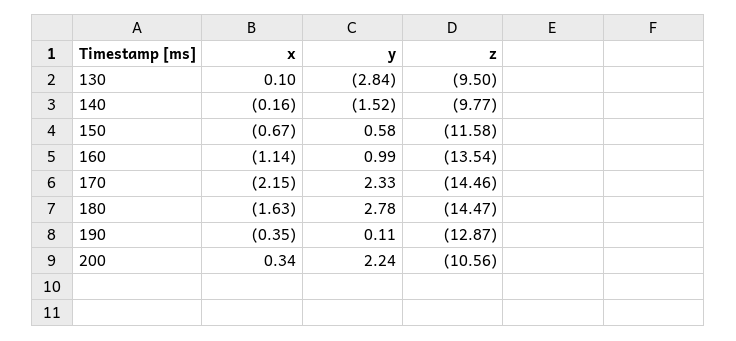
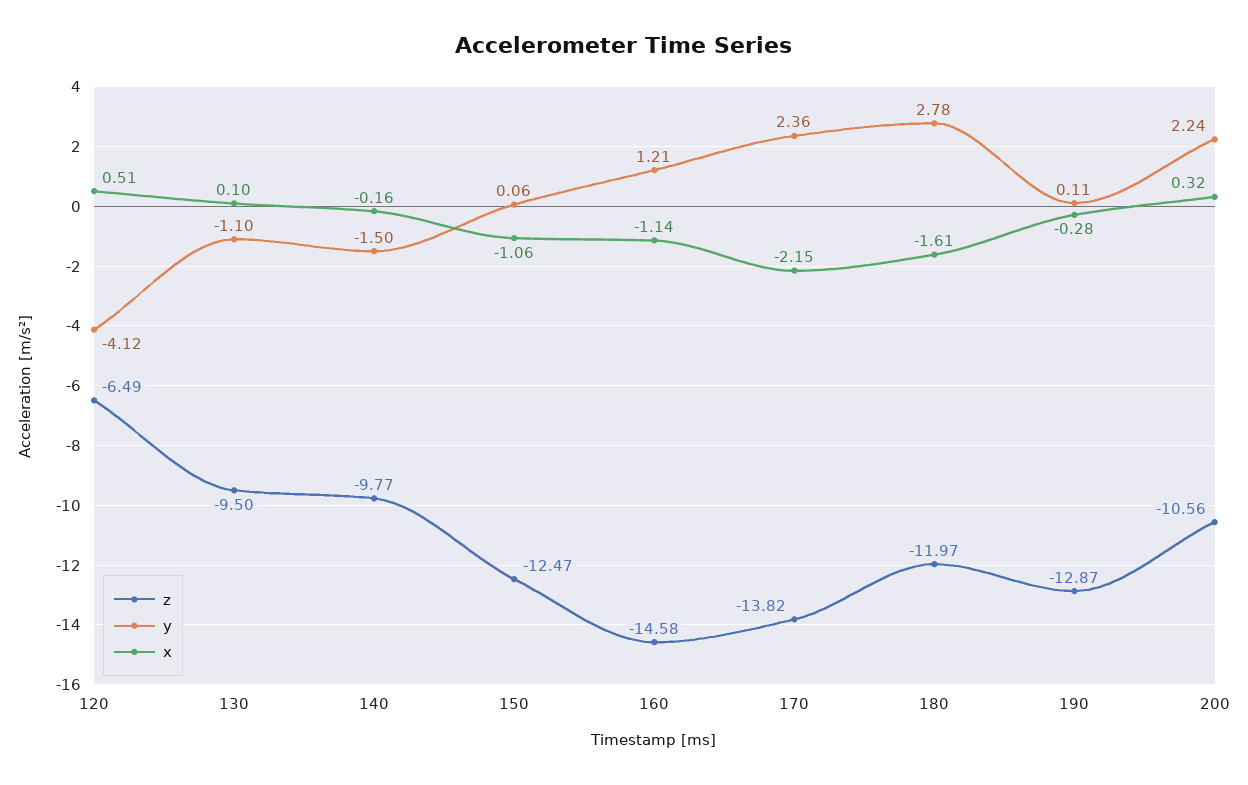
y, 130: -2.84 -> -1.1
y, 140: -1.52 -> -1.5
x, 150: -0.67 -> -1.06
y, 150: 0.58 -> 0.06
z, 150: -11.58 -> -12.47
y, 160: 0.99 -> 1.21
z, 160: -13.54 -> -14.58
y, 170: 2.33 -> 2.36
z, 170: -14.46 -> -13.82
x, 180: -1.63 -> -1.61
z, 180: -14.47 -> -11.97
x, 190: -0.35 -> -0.28
x, 200: 0.34 -> 0.32
z, 120: none -> -6.49
y, 120: none -> -4.12
x, 120: none -> 0.51

